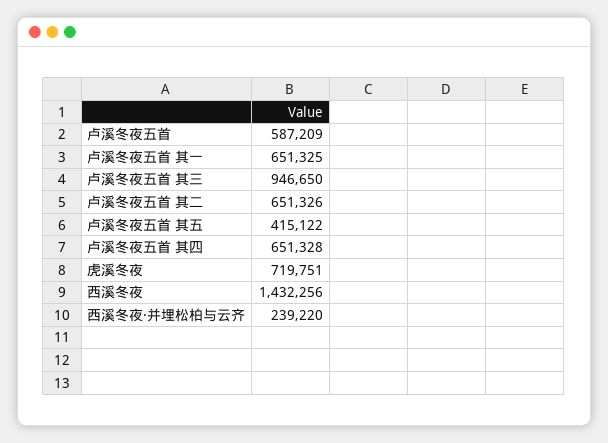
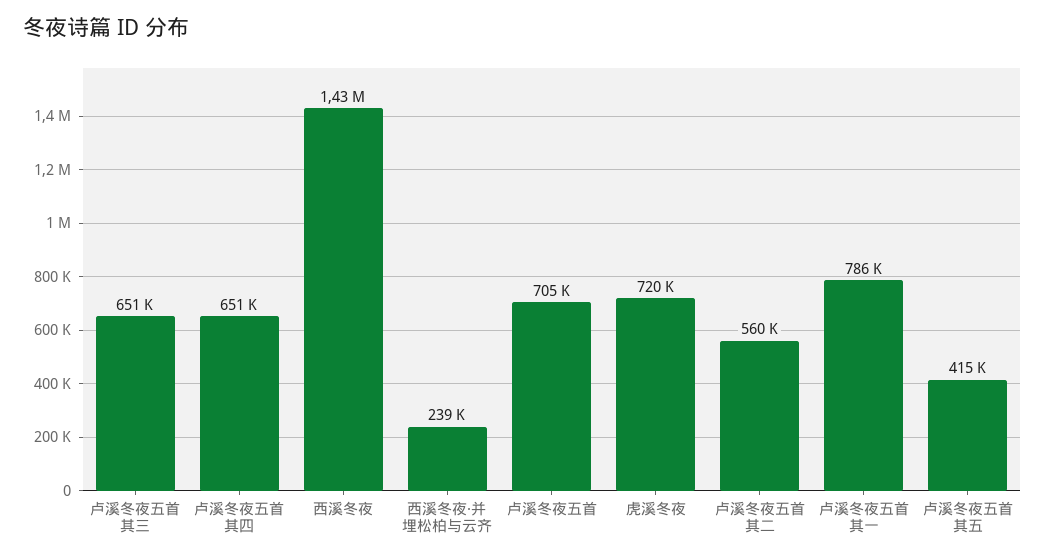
卢溪冬夜五首: 587209 -> 705000
卢溪冬夜五首 其一: 651325 -> 786000
卢溪冬夜五首 其三: 946650 -> 651000
卢溪冬夜五首 其二: 651326 -> 560000

